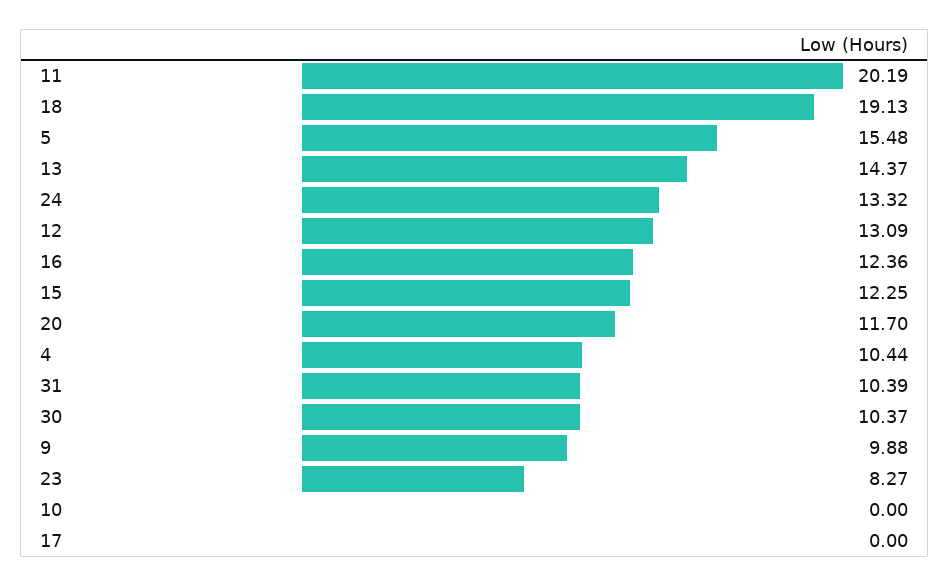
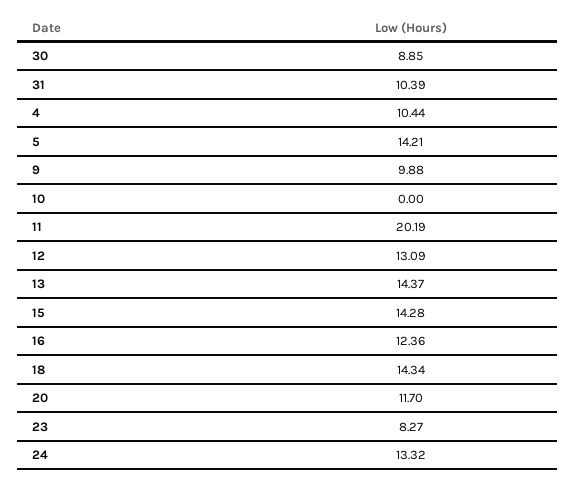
18: 19.13 -> 14.34
5: 15.48 -> 14.21
15: 12.25 -> 14.28
30: 10.37 -> 8.85
17: 0 -> none

